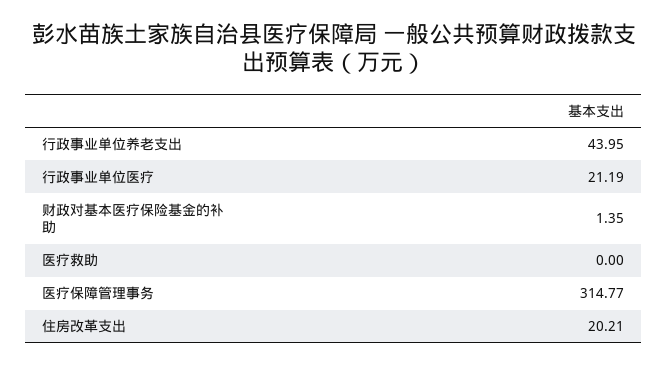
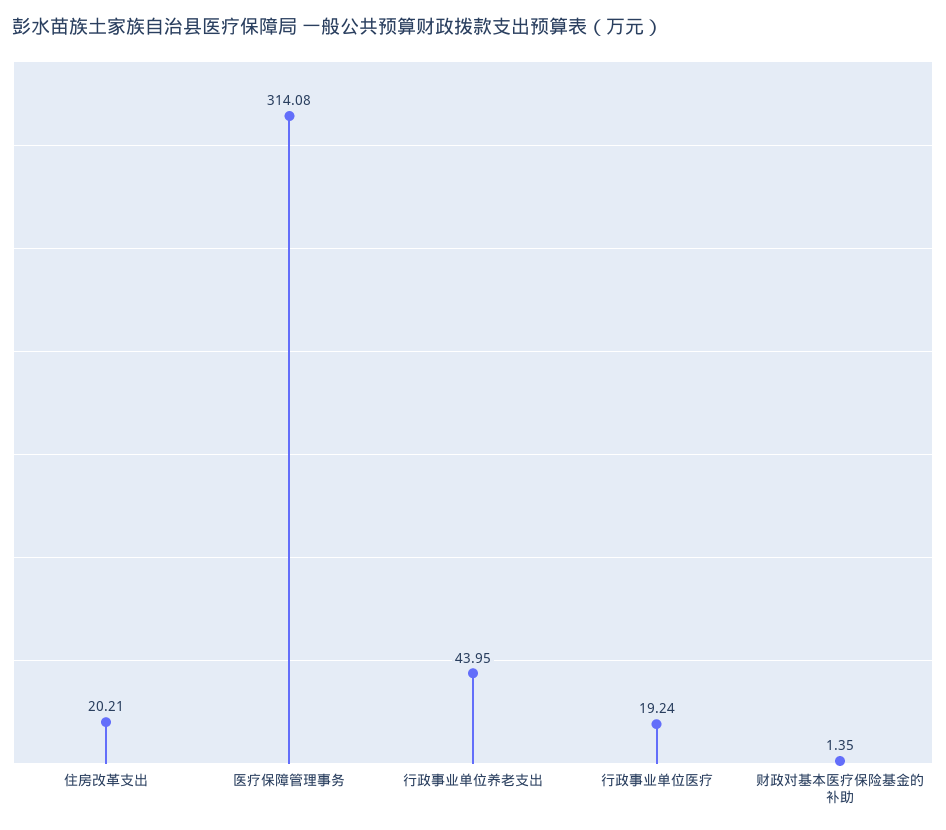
行政事业单位医疗: 21.19 -> 19.24
医疗救助: 0 -> none
医疗保障管理事务: 314.77 -> 314.08

